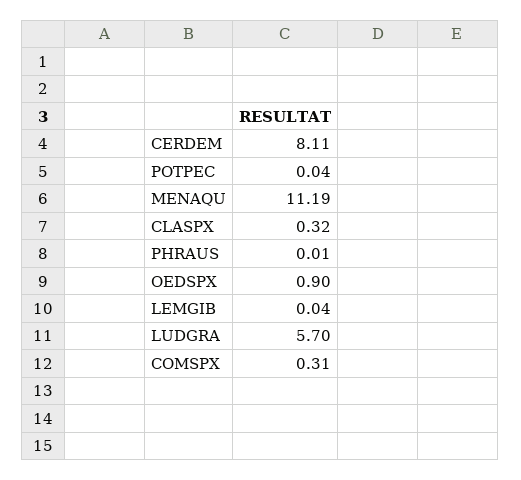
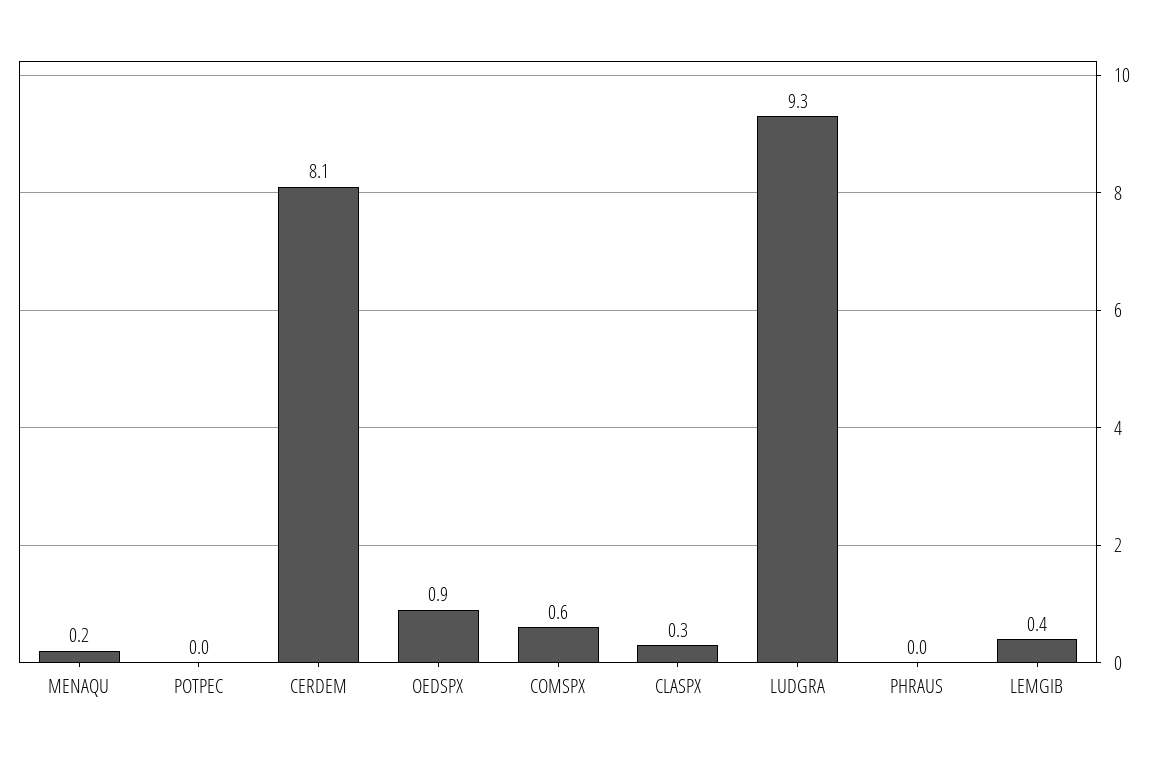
MENAQU: 11.19 -> 0.2
LEMGIB: 0.04 -> 0.4
LUDGRA: 5.7 -> 9.3
COMSPX: 0.31 -> 0.6

